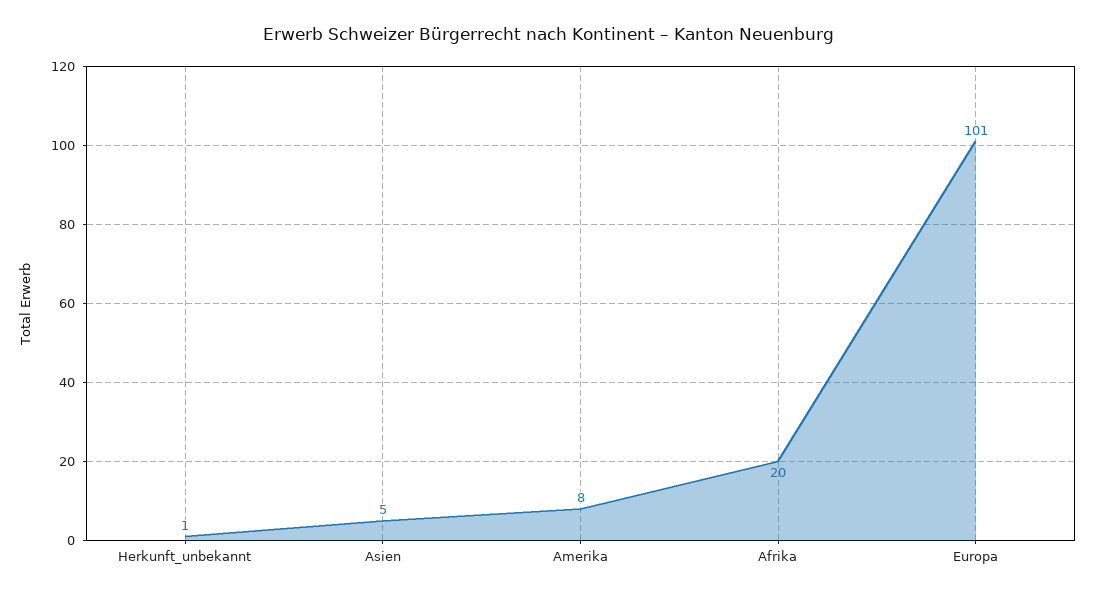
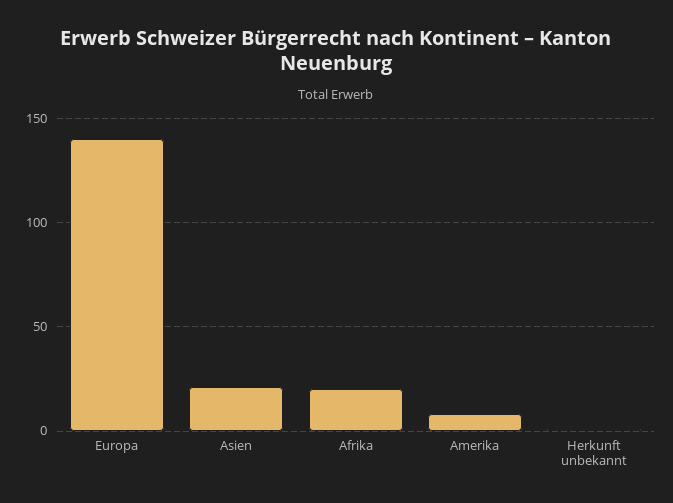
Asien: 5 -> 20
Europa: 101 -> 140

